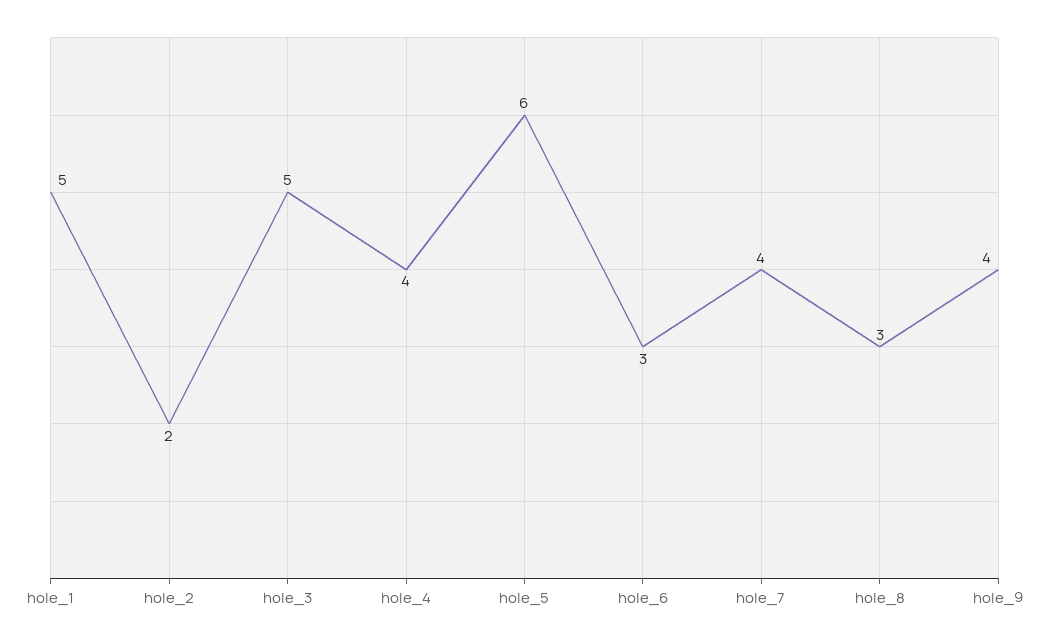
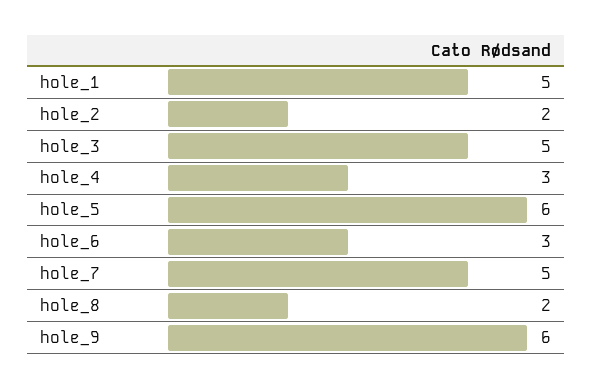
hole_4: 4 -> 3
hole_7: 4 -> 5
hole_8: 3 -> 2
hole_9: 4 -> 6

